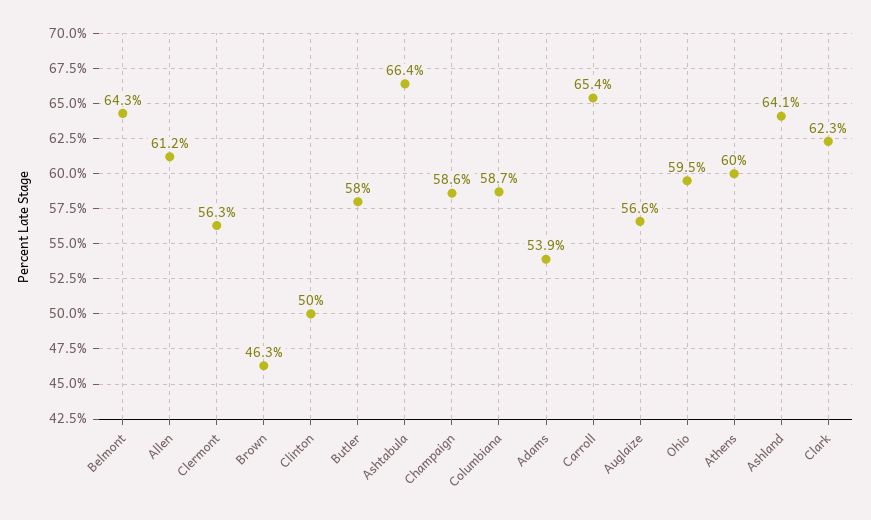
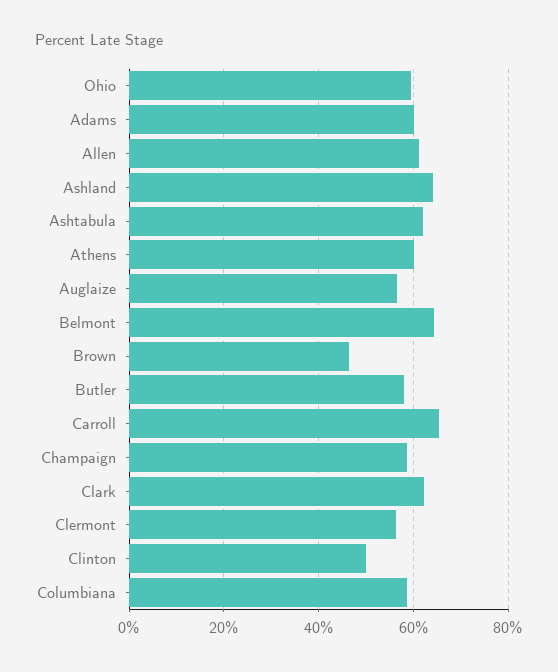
Ashtabula: 66.4 -> 62
Adams: 53.9 -> 60

